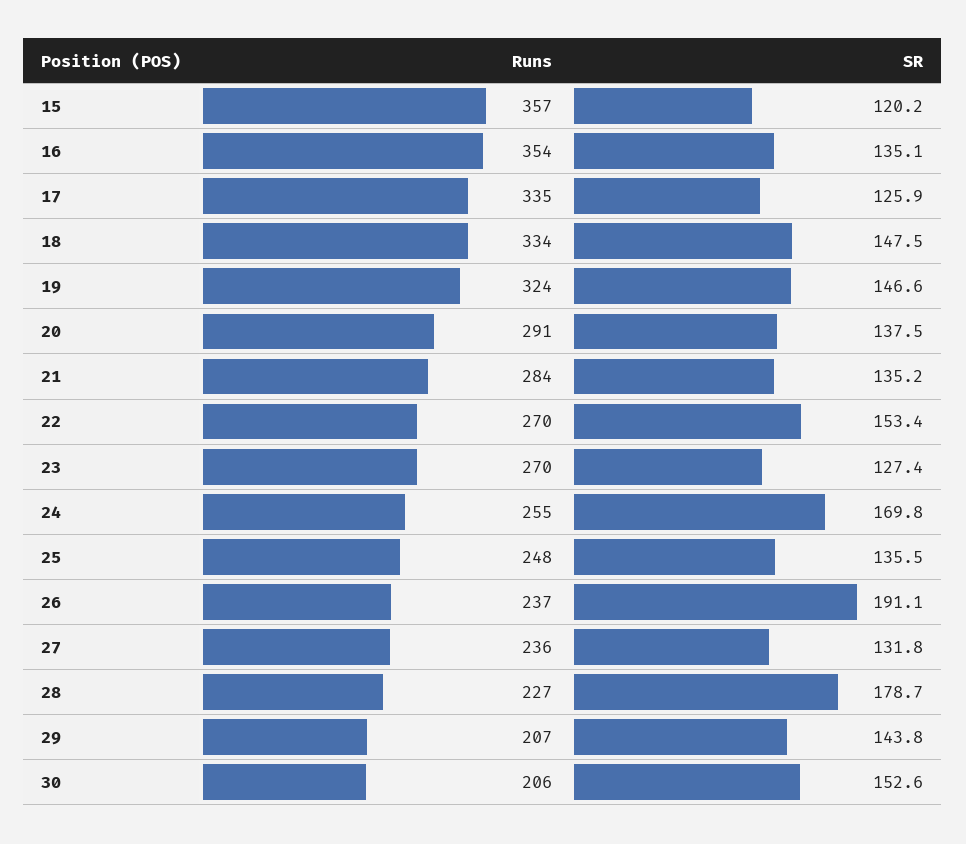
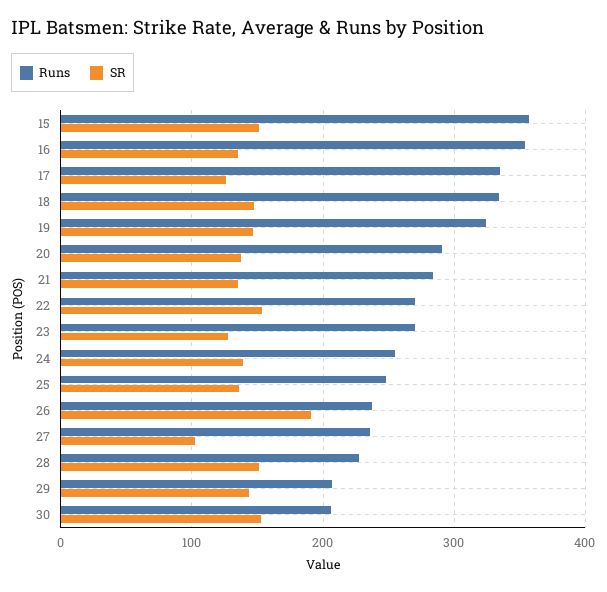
SR, 15: 120.2 -> 150
SR, 24: 169.8 -> 140
SR, 27: 131.8 -> 100
SR, 28: 178.7 -> 150

